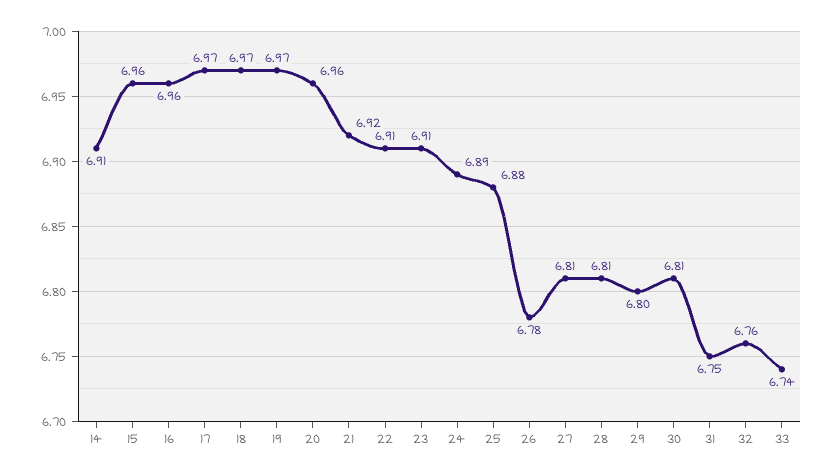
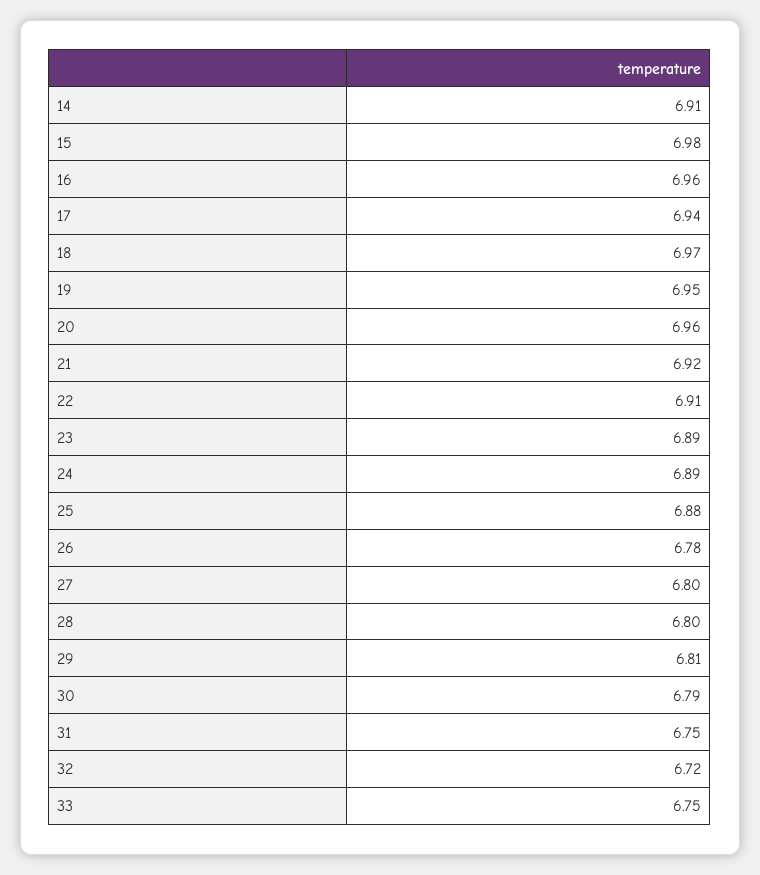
15: 6.96 -> 6.98
17: 6.97 -> 6.94
19: 6.97 -> 6.95
23: 6.91 -> 6.89
27: 6.81 -> 6.8
28: 6.81 -> 6.8
29: 6.8 -> 6.81
30: 6.81 -> 6.79
32: 6.76 -> 6.72
33: 6.74 -> 6.75

